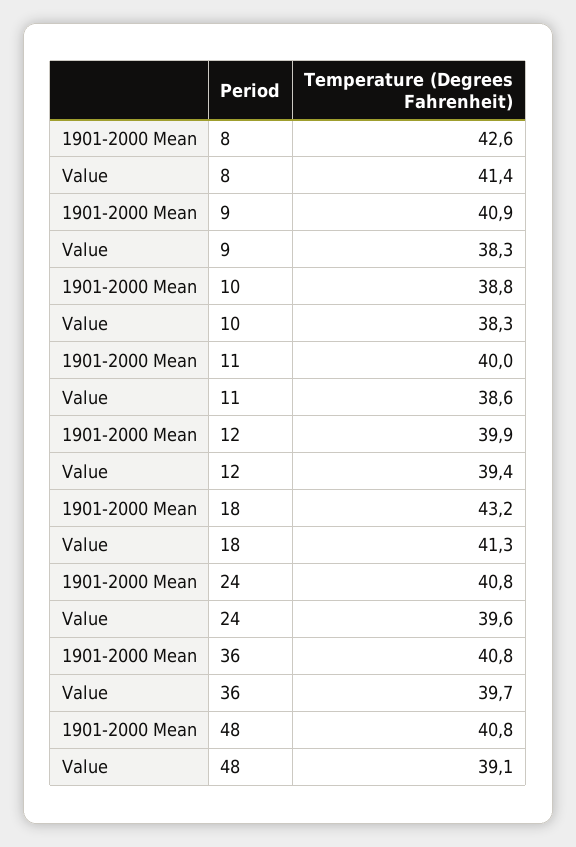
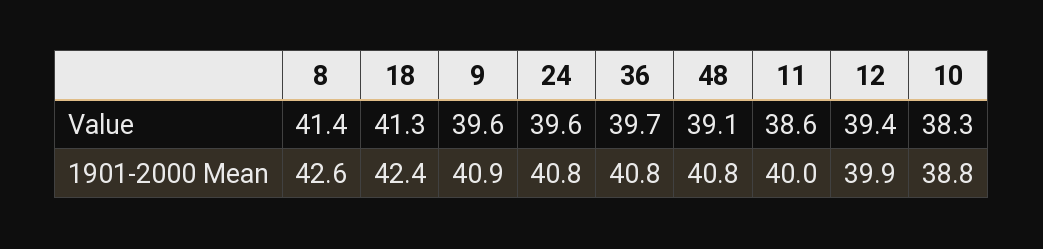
Value, 9: 38.3 -> 39.6
1901-2000 Mean, 18: 43.2 -> 42.4

